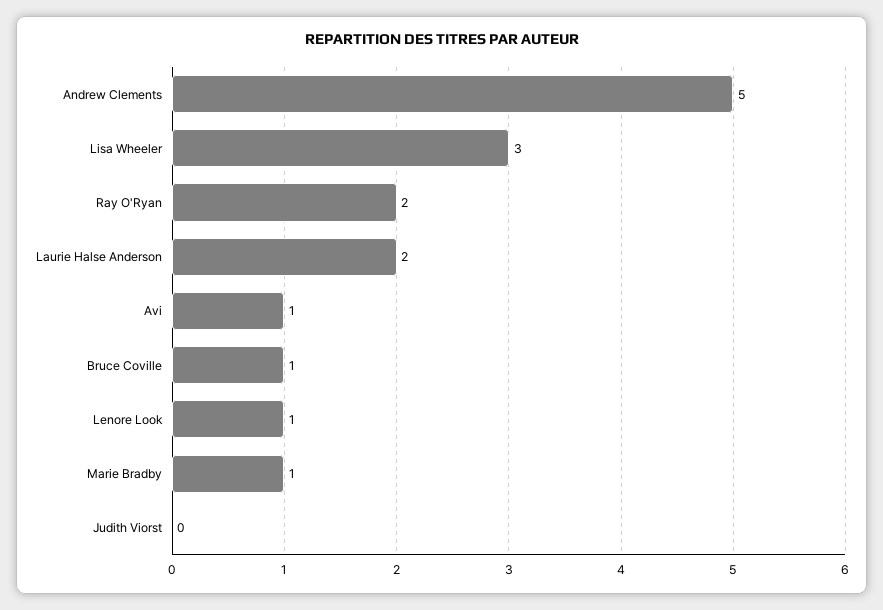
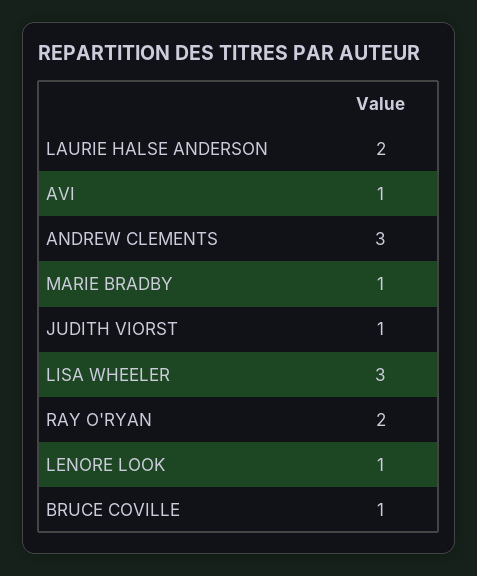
Andrew Clements: 5 -> 3
Judith Viorst: 0 -> 1

